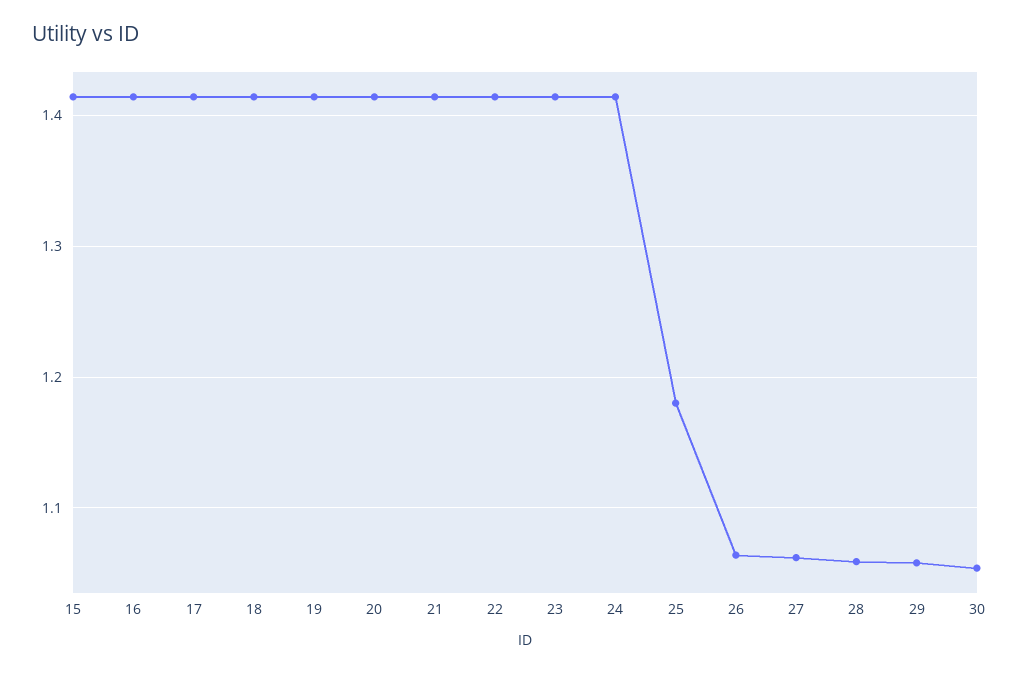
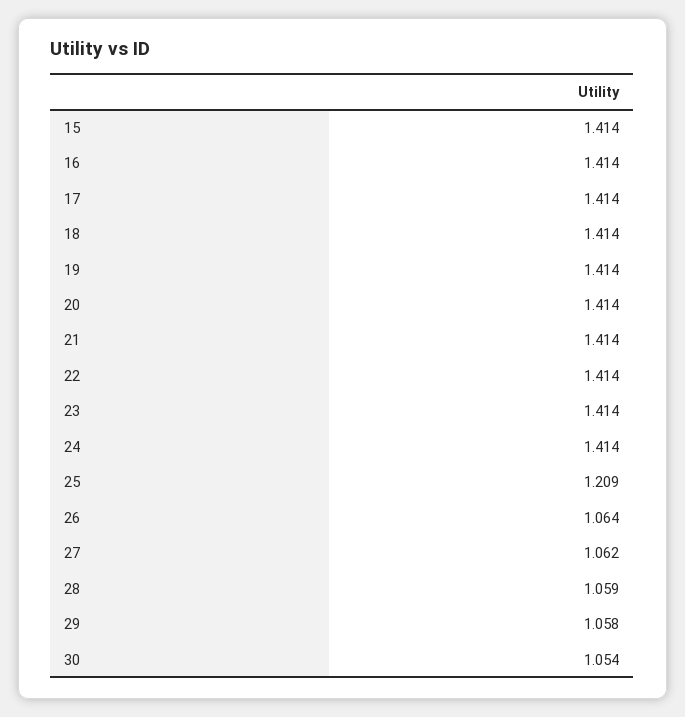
25: 1.18 -> 1.209

